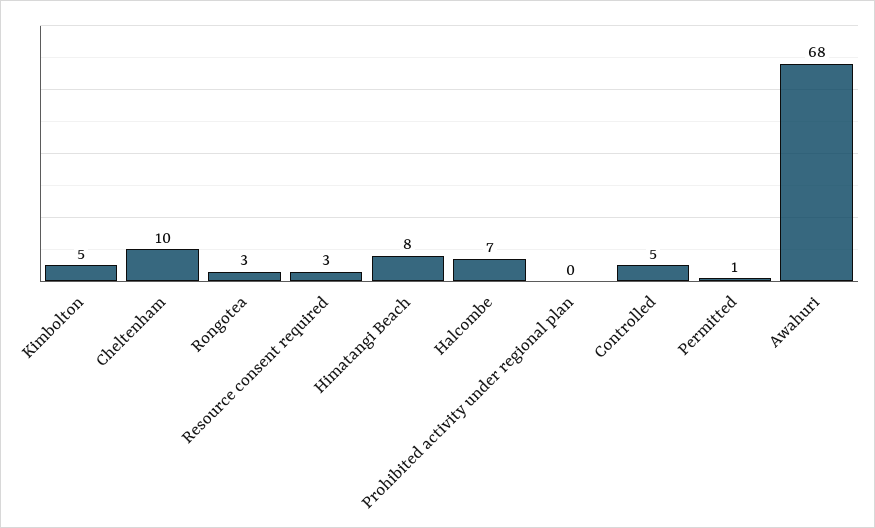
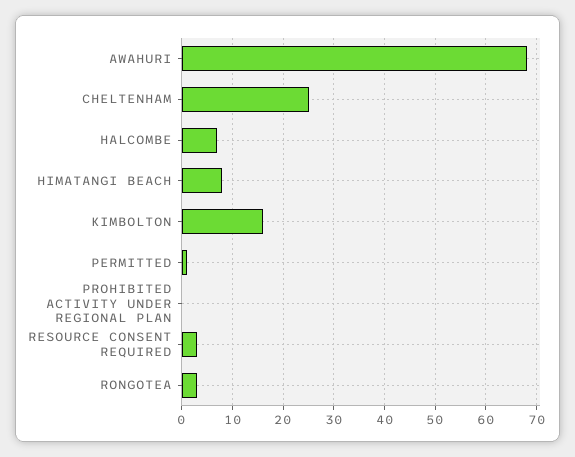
Kimbolton: 5 -> 15
Cheltenham: 10 -> 25
Controlled: 5 -> none

